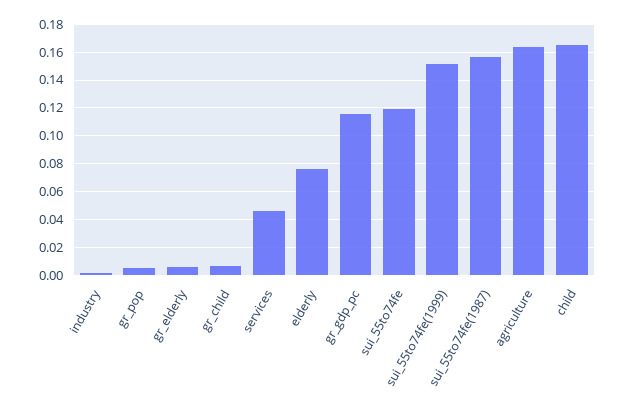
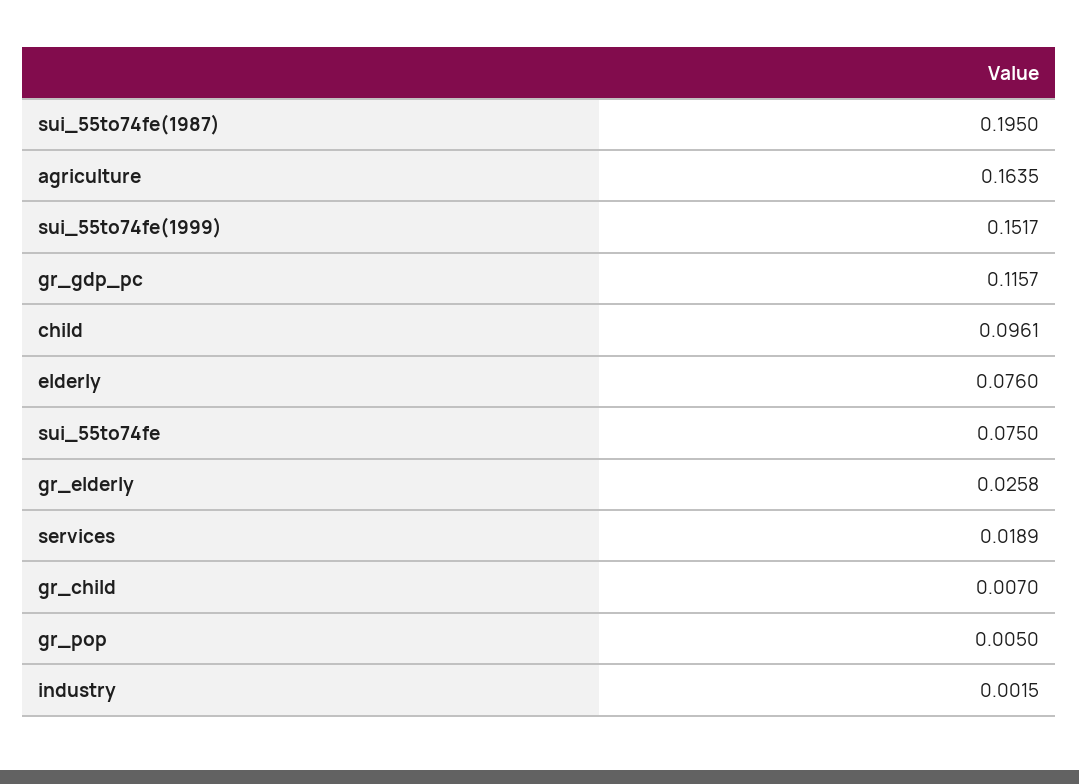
gr_elderly: 0.005 -> 0.0258
services: 0.045 -> 0.0189
sui_55to74fe: 0.12 -> 0.075
sui_55to74fe(1987): 0.155 -> 0.195
child: 0.165 -> 0.0961

